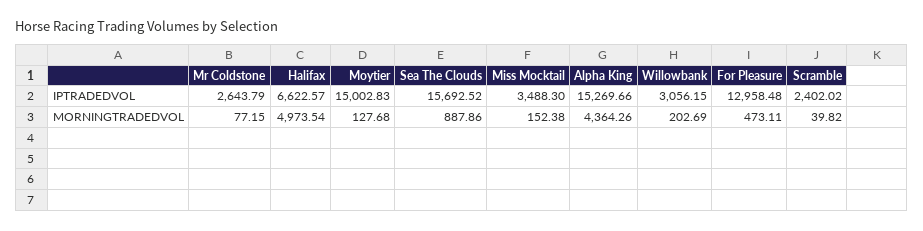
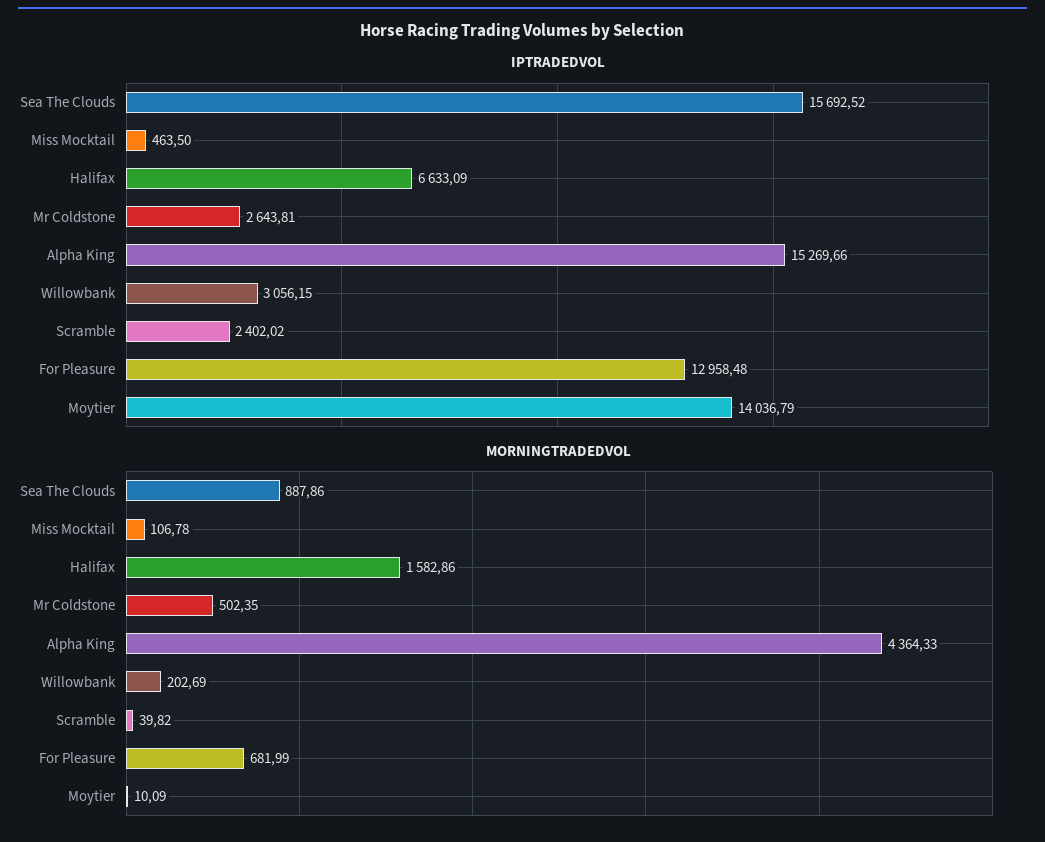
IPTRADEDVOL, Mr Coldstone: 2643.79 -> 2643.81
IPTRADEDVOL, Halifax: 6622.57 -> 6633.09
IPTRADEDVOL, Moytier: 15002.83 -> 14036.79
IPTRADEDVOL, Miss Mocktail: 3488.3 -> 463.5
MORNINGTRADEDVOL, Mr Coldstone: 77.15 -> 502.35
MORNINGTRADEDVOL, Halifax: 4973.54 -> 1582.86
MORNINGTRADEDVOL, Moytier: 127.68 -> 10.09
MORNINGTRADEDVOL, Miss Mocktail: 152.38 -> 106.78
MORNINGTRADEDVOL, Alpha King: 4364.26 -> 4364.33
MORNINGTRADEDVOL, For Pleasure: 473.11 -> 681.99

